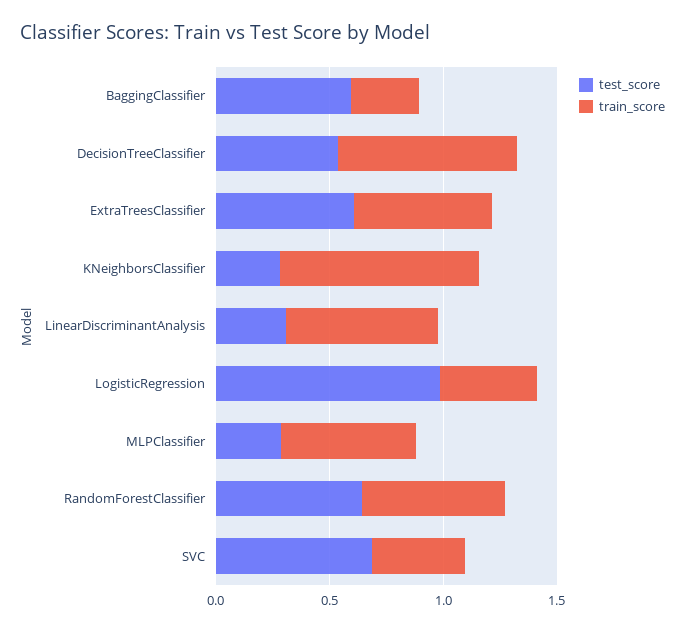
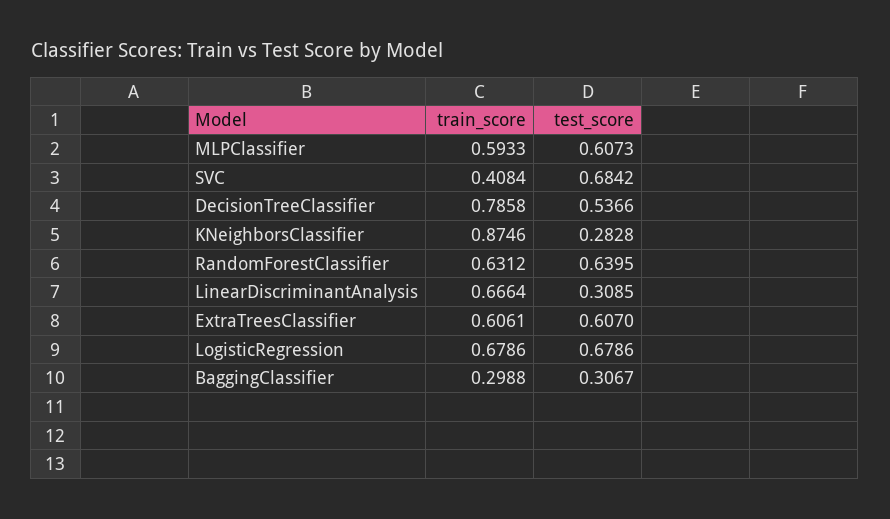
test_score, BaggingClassifier: 0.6 -> 0.3067
test_score, LogisticRegression: 1 -> 0.6786
train_score, LogisticRegression: 0.4 -> 0.6786
test_score, MLPClassifier: 0.3 -> 0.6073

